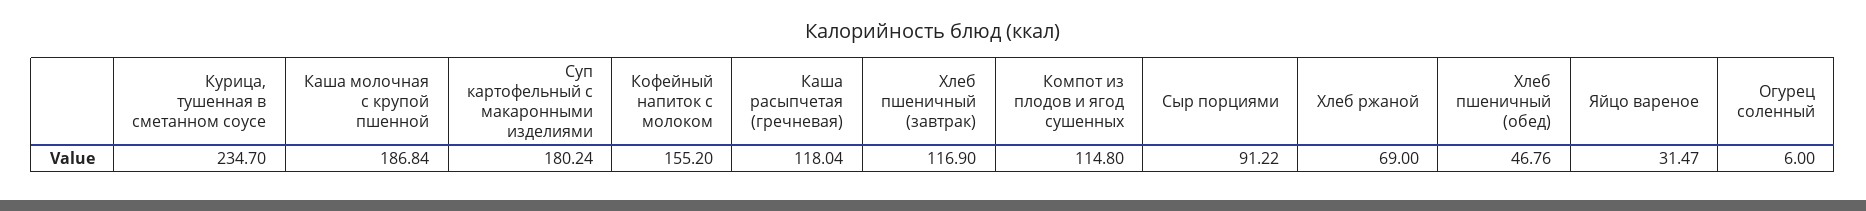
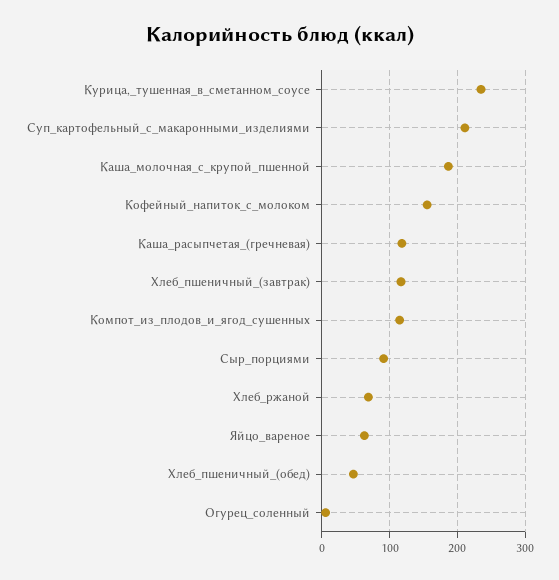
Суп картофельный с макаронными изделиями: 180.24 -> 210
Яйцо вареное: 31.47 -> 60

